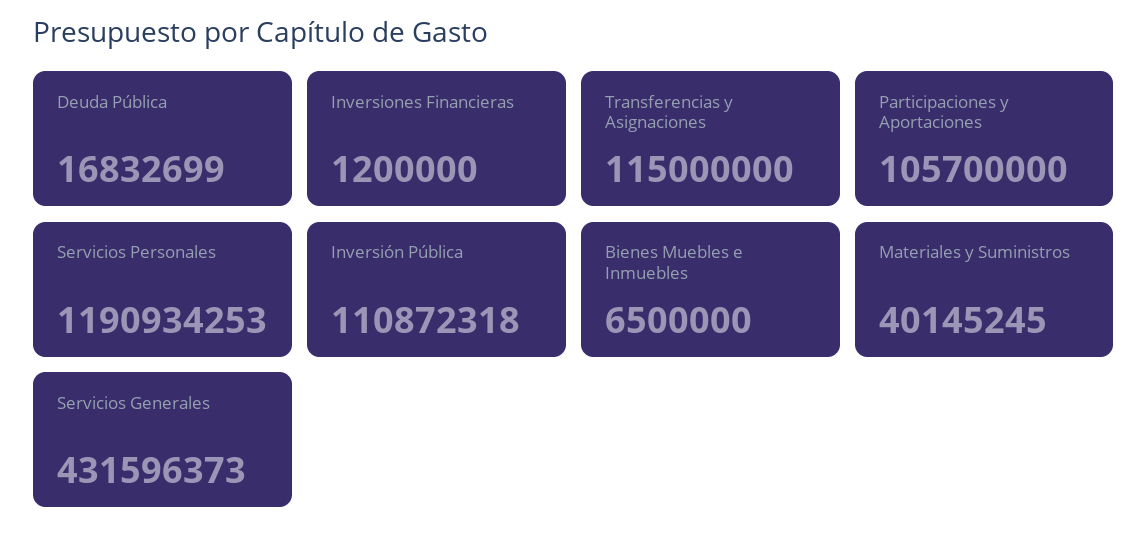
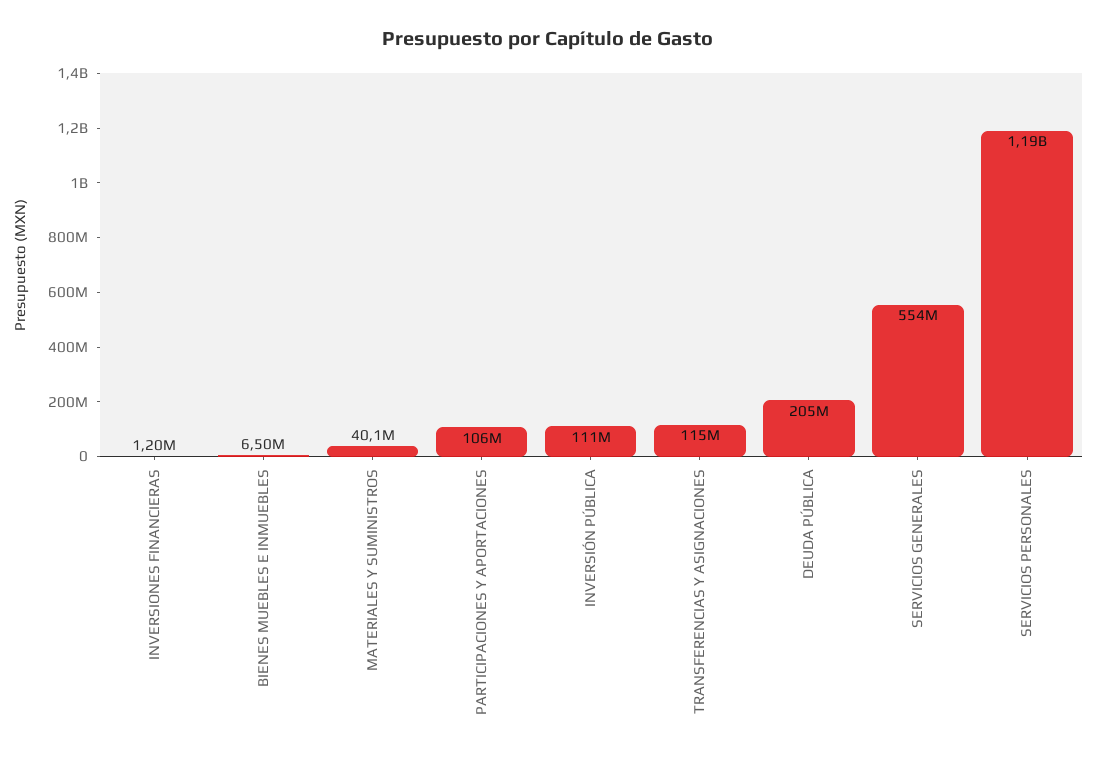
Deuda Pública: 16832699 -> 205000000
Servicios Generales: 431596373 -> 554000000

